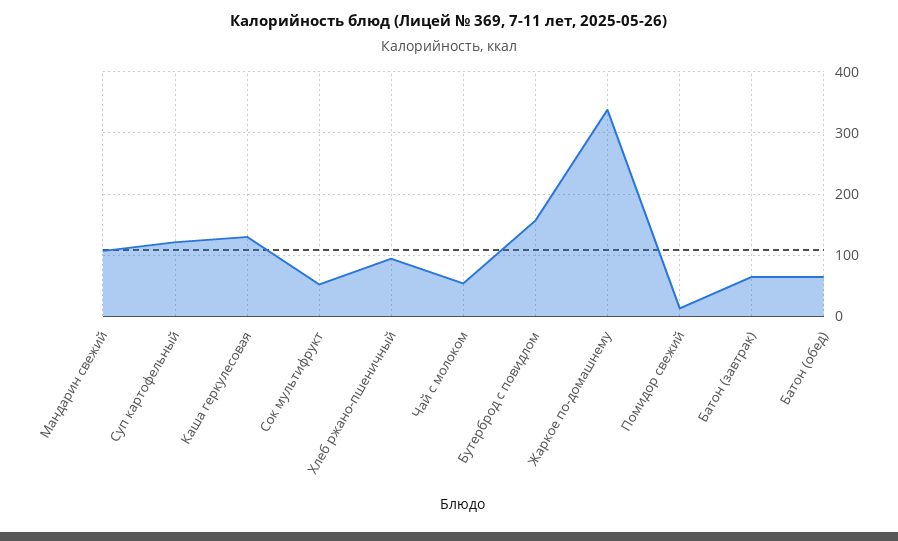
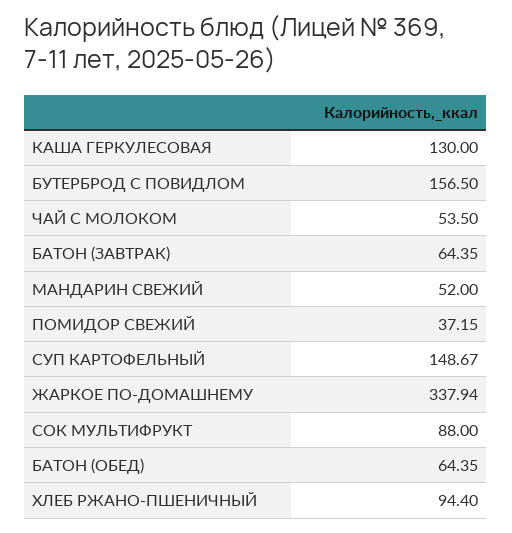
Мандарин свежий: 110 -> 52
Суп картофельный: 120 -> 148.67
Сок мультифрукт: 50 -> 88
Помидор свежий: 10 -> 37.15

